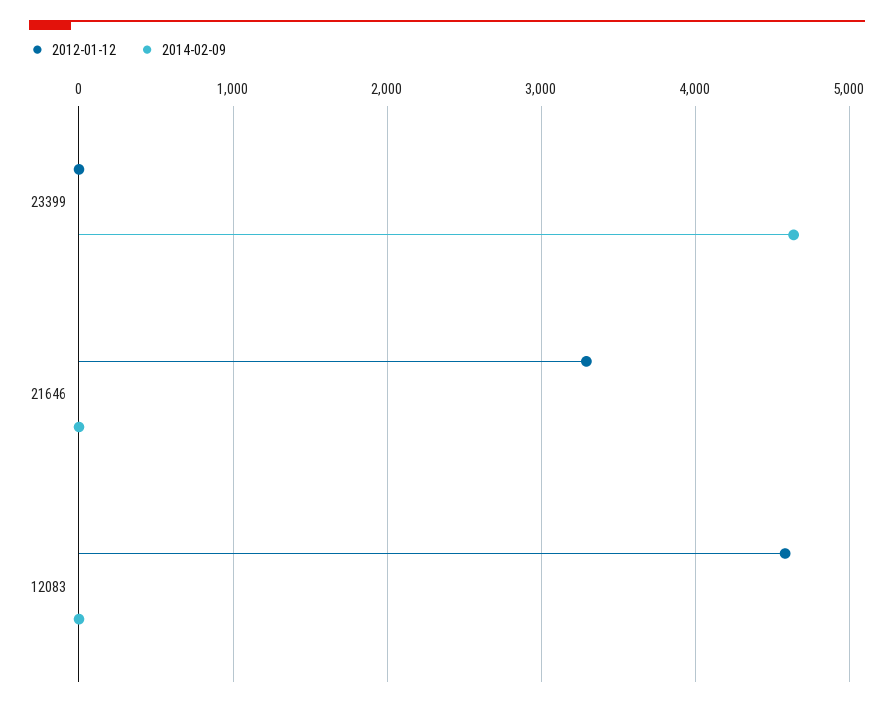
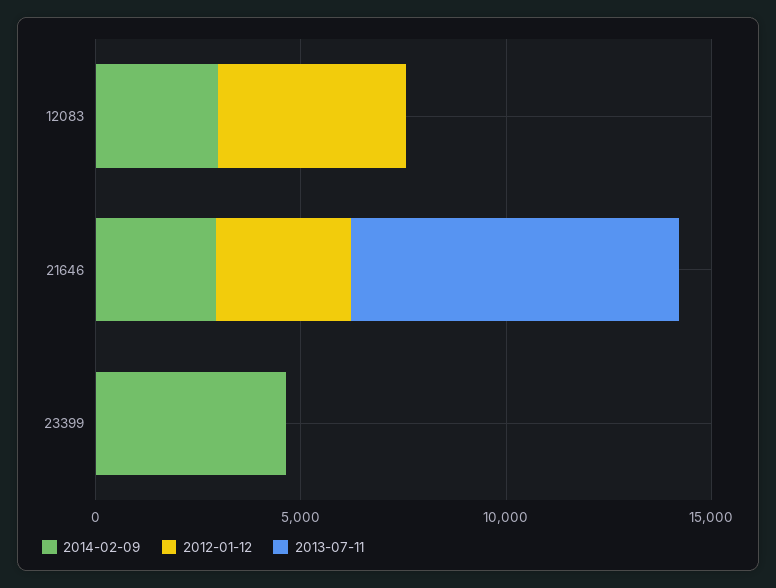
2014-02-09, 21646: 0 -> 3000
2014-02-09, 12083: 0 -> 3000
2013-07-11, 12083: none -> 0
2013-07-11, 21646: none -> 8000
2013-07-11, 23399: none -> 0

